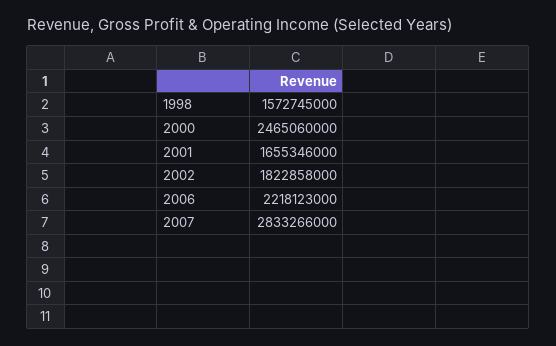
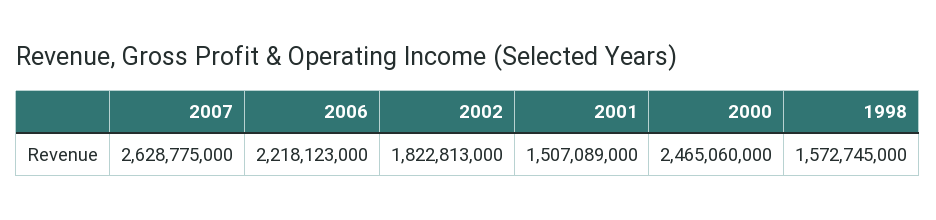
2001: 1655346000 -> 1507089000
2002: 1822858000 -> 1822813000
2007: 2833266000 -> 2628775000

